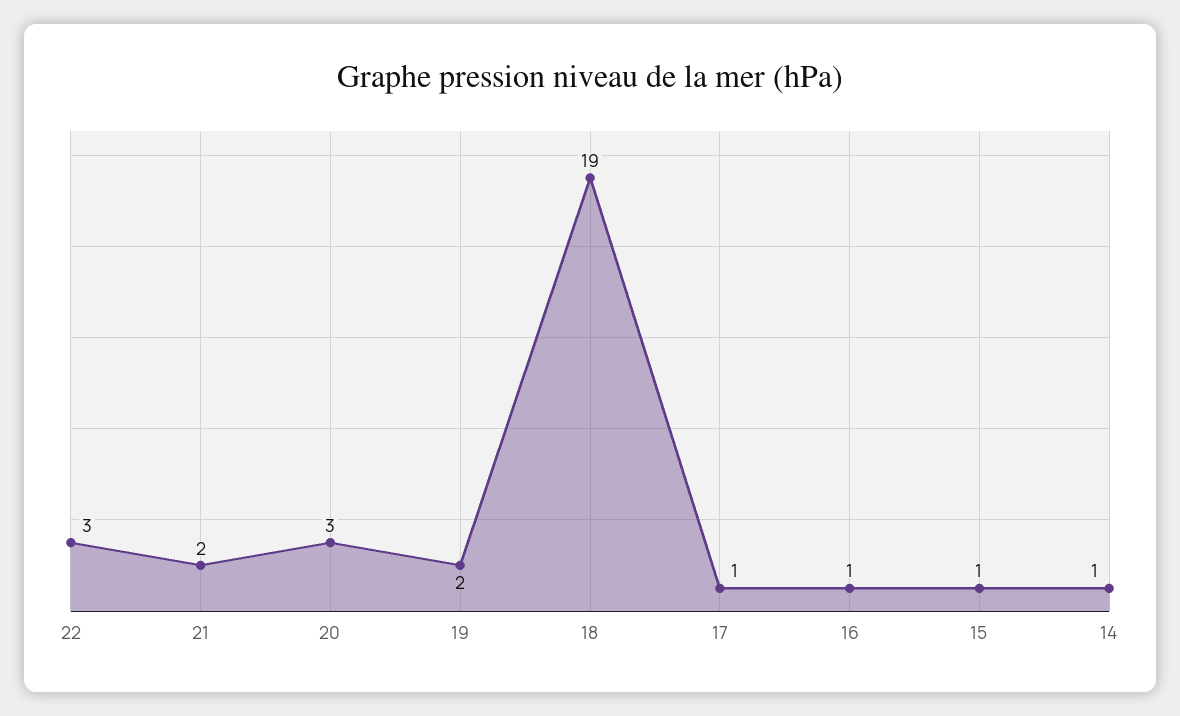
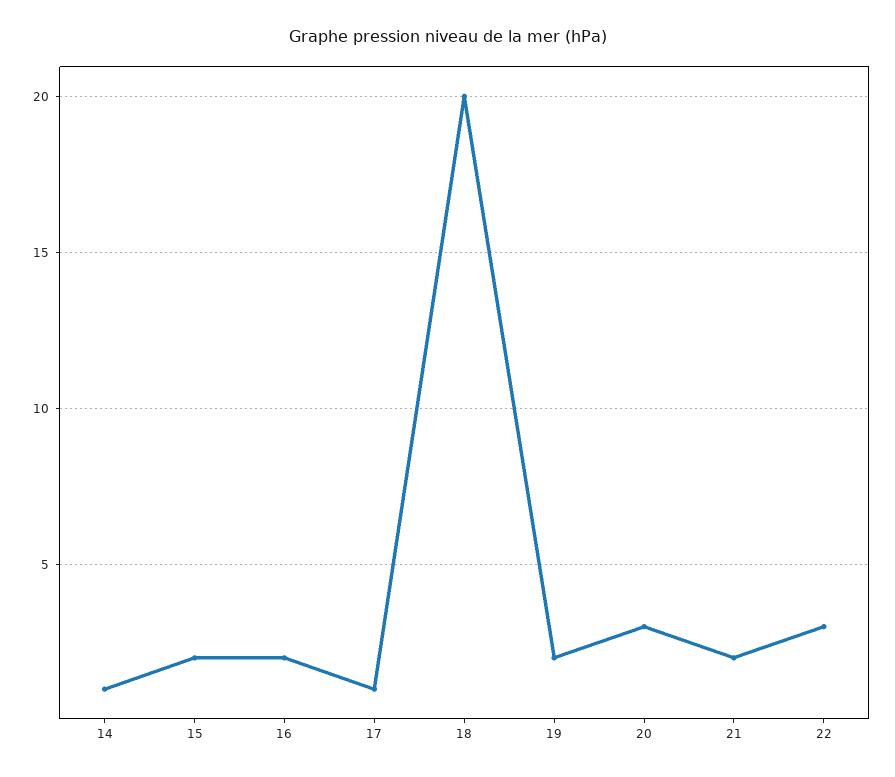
18: 19 -> 20
16: 1 -> 2
15: 1 -> 2

